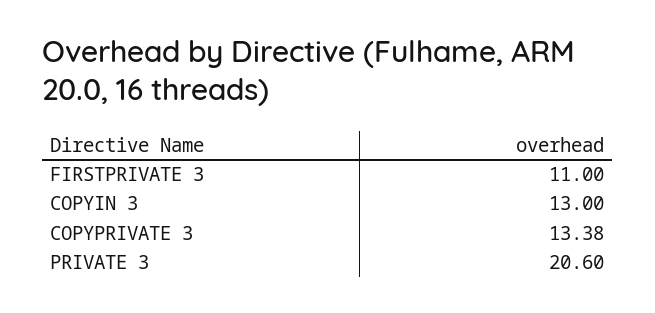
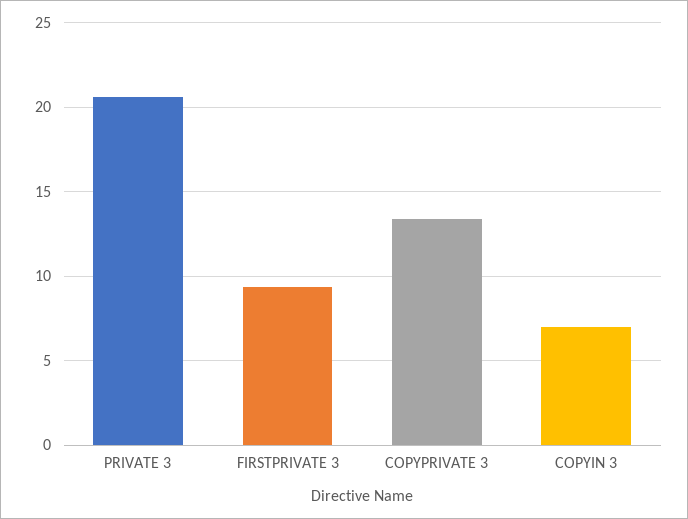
FIRSTPRIVATE 3: 11 -> 9.5
COPYIN 3: 13 -> 7

